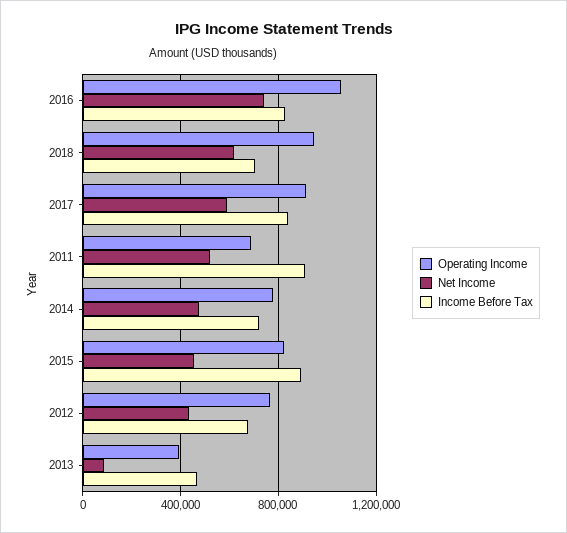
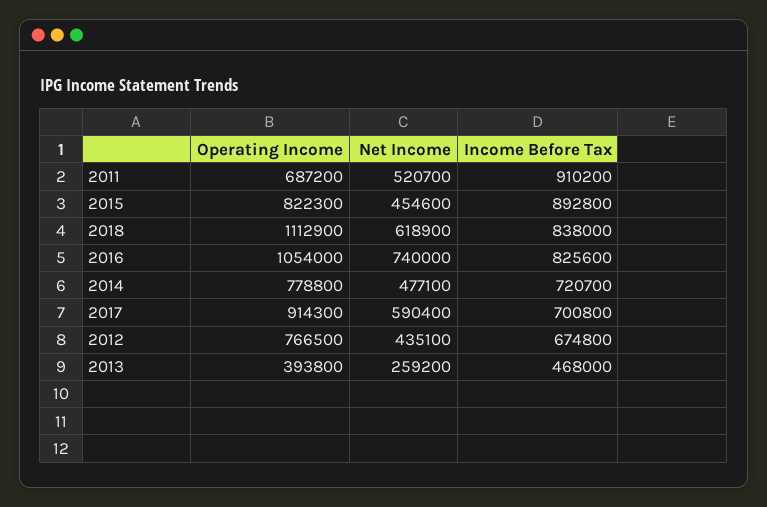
Operating Income, 2018: 950000 -> 1112900
Income Before Tax, 2018: 700000 -> 838000
Income Before Tax, 2017: 850000 -> 700800
Net Income, 2013: 100000 -> 259200

